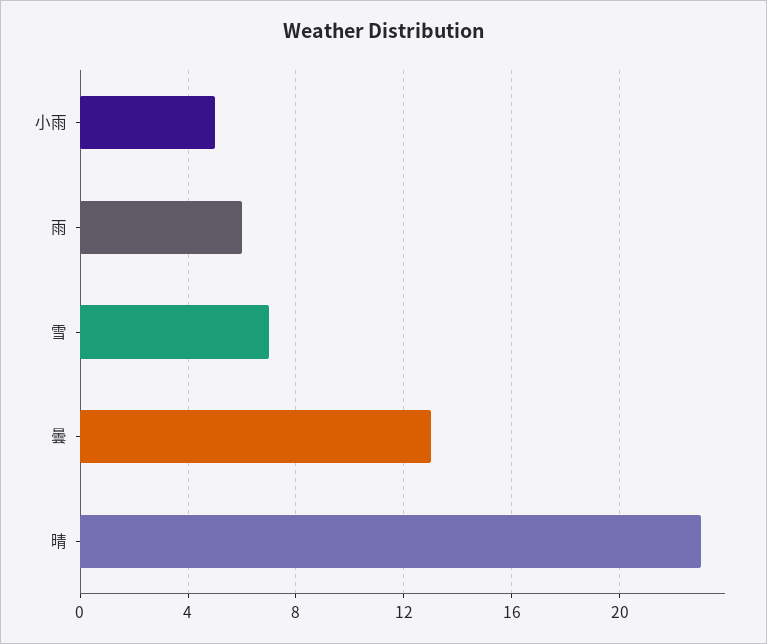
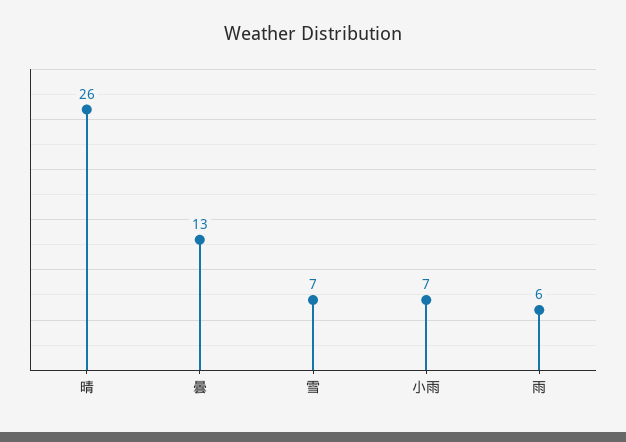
小雨: 5 -> 7
晴: 23 -> 26

